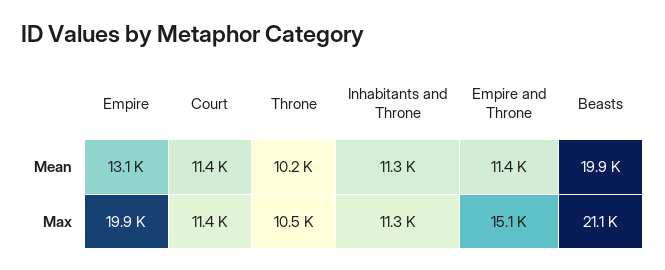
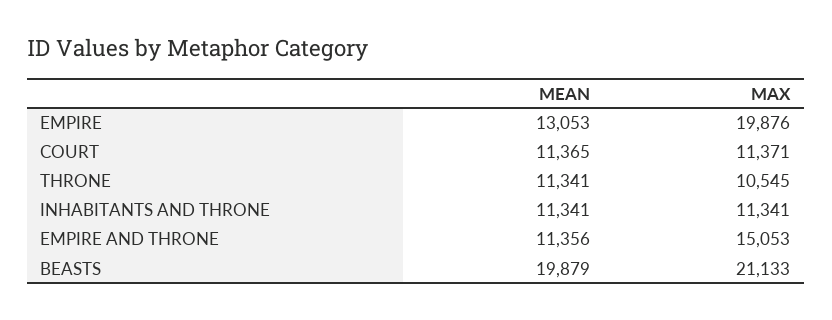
Throne, Mean: 10200 -> 11341

